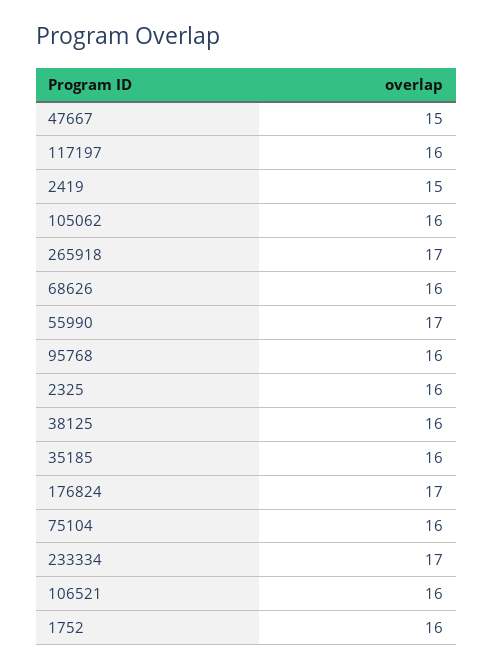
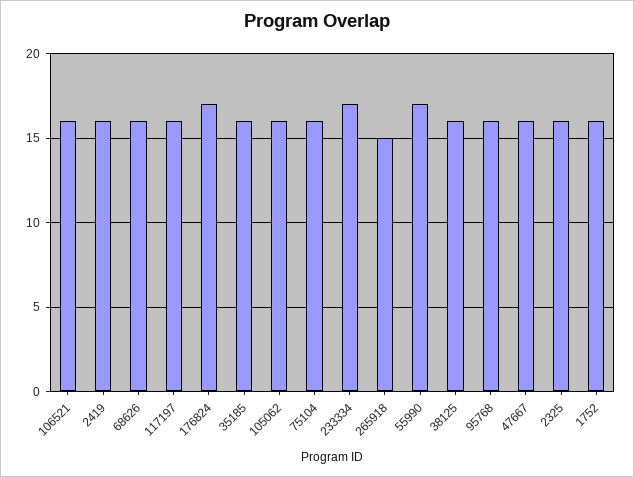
47667: 15 -> 16
2419: 15 -> 16
265918: 17 -> 15

